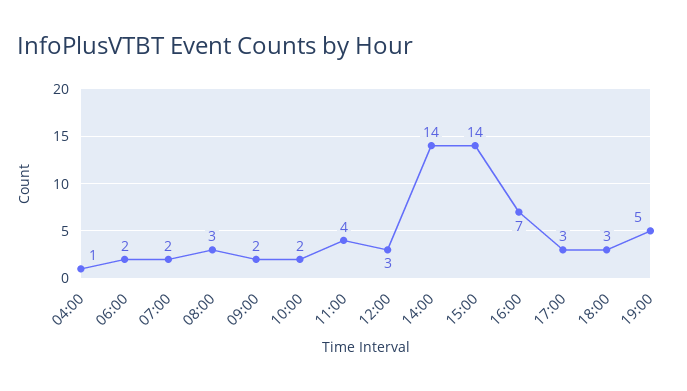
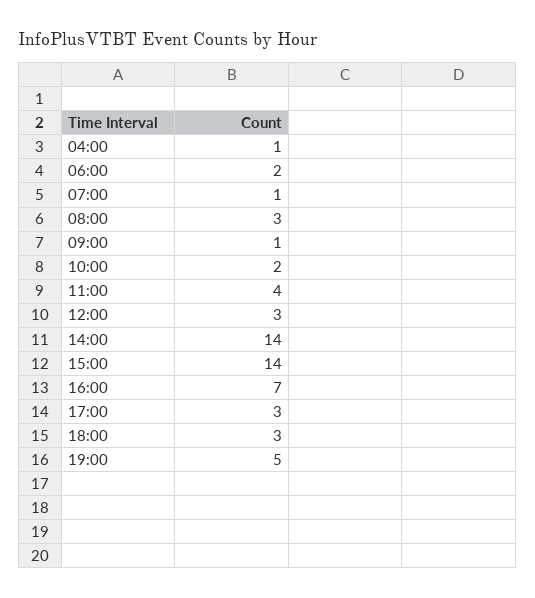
07:00: 2 -> 1
09:00: 2 -> 1

